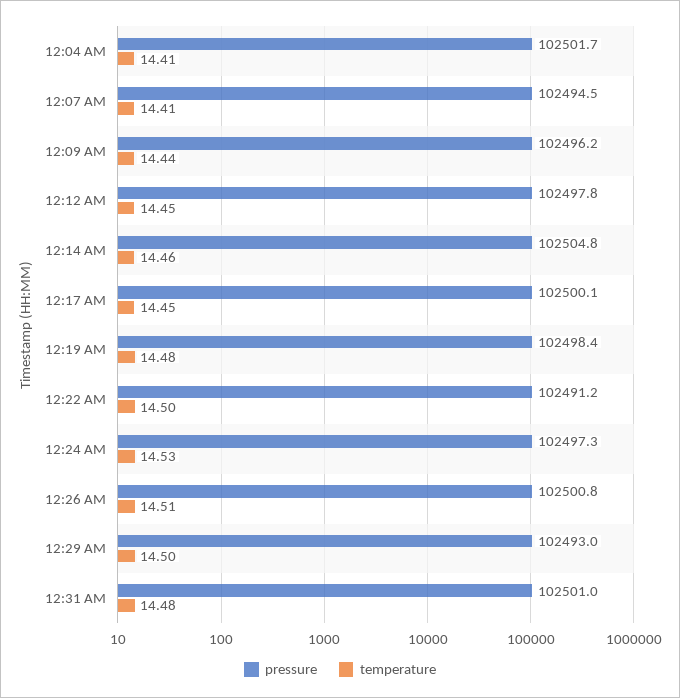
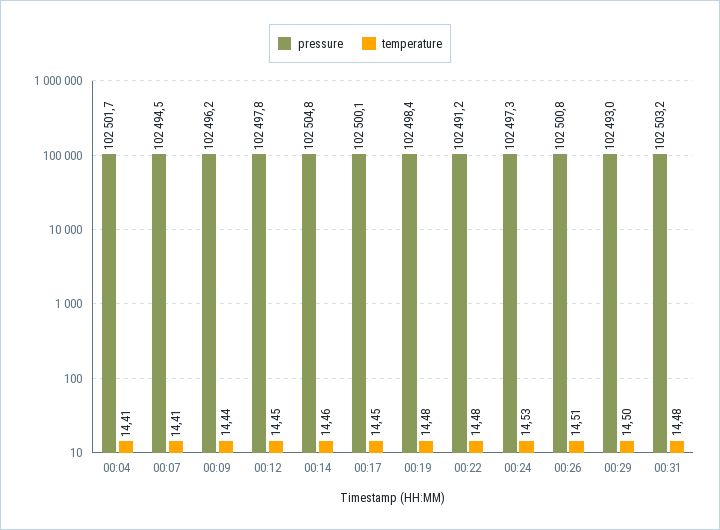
temperature, 12:22 AM: 14.5 -> 14.48
pressure, 12:31 AM: 102501 -> 102503.2

